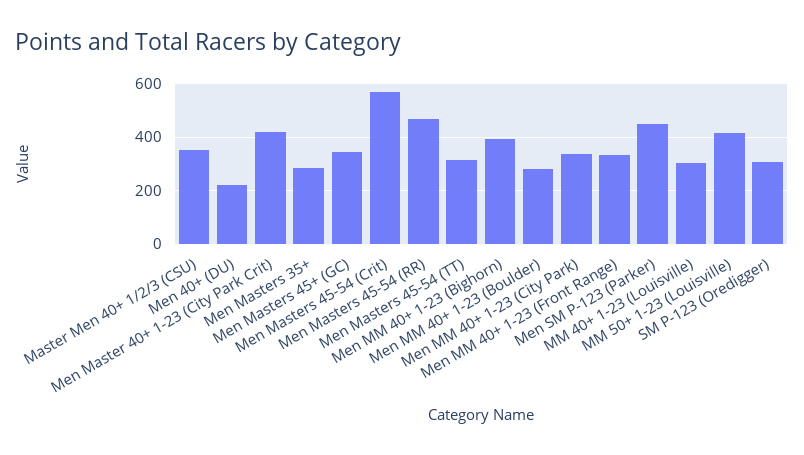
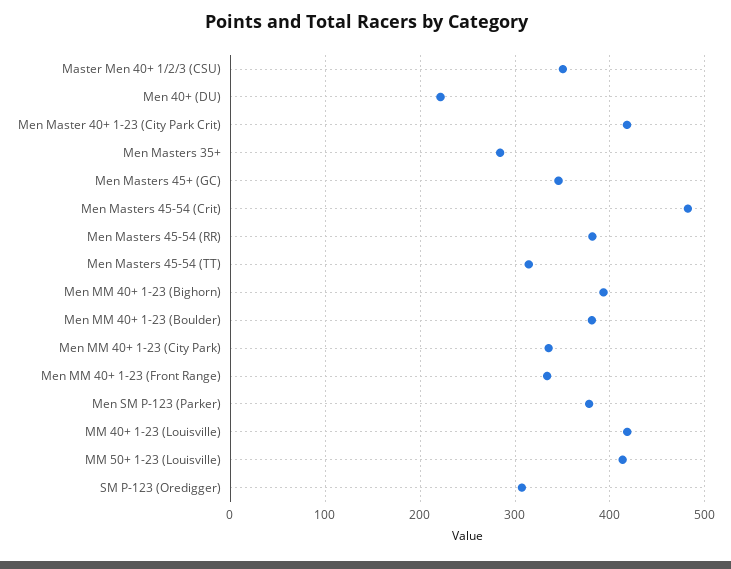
Men Masters 45-54 (Crit): 575 -> 480
Men Masters 45-54 (RR): 475 -> 380
Men MM 40+ 1-23 (Boulder): 275 -> 380
Men SM P-123 (Parker): 450 -> 380
MM 40+ 1-23 (Louisville): 300 -> 420

